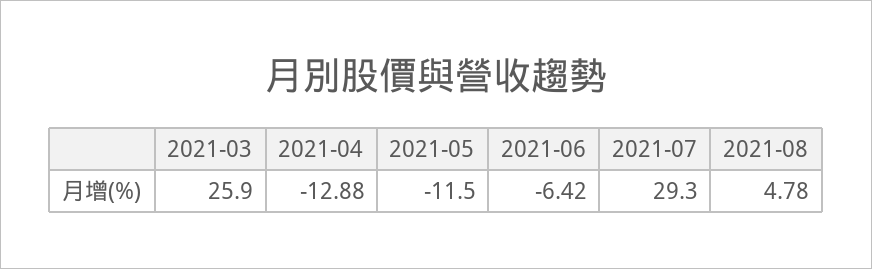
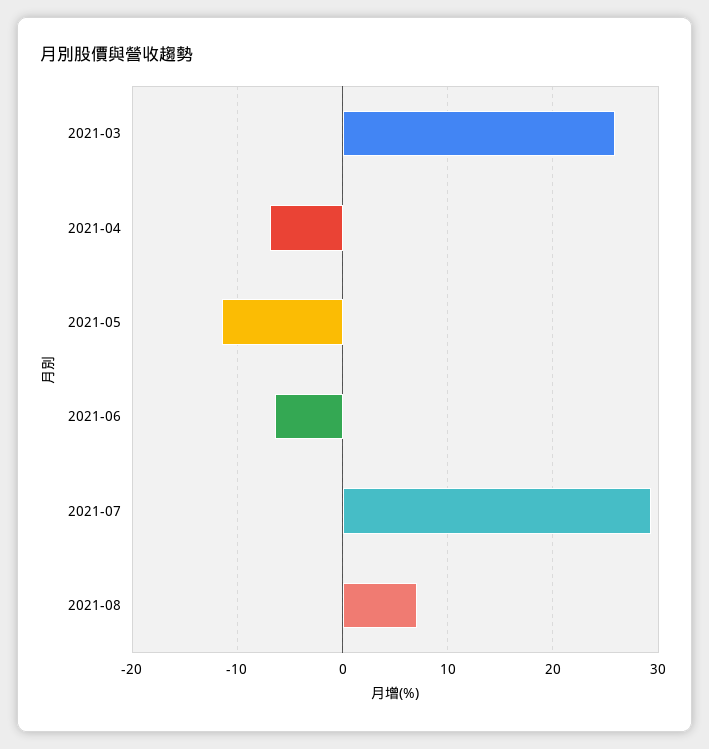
2021-04: -12.88 -> -7
2021-08: 4.78 -> 7

